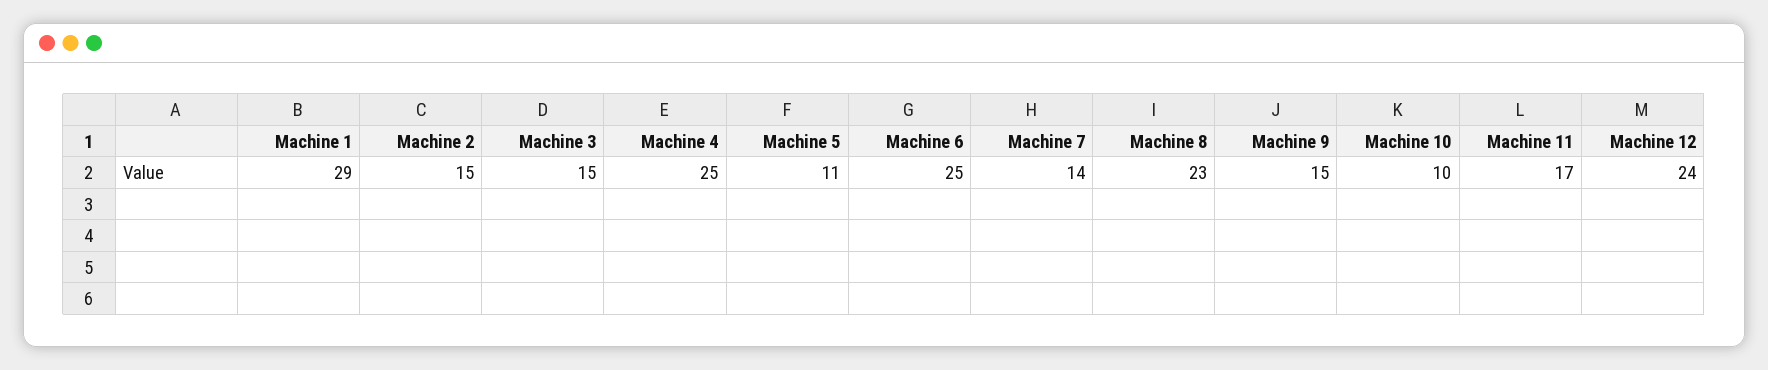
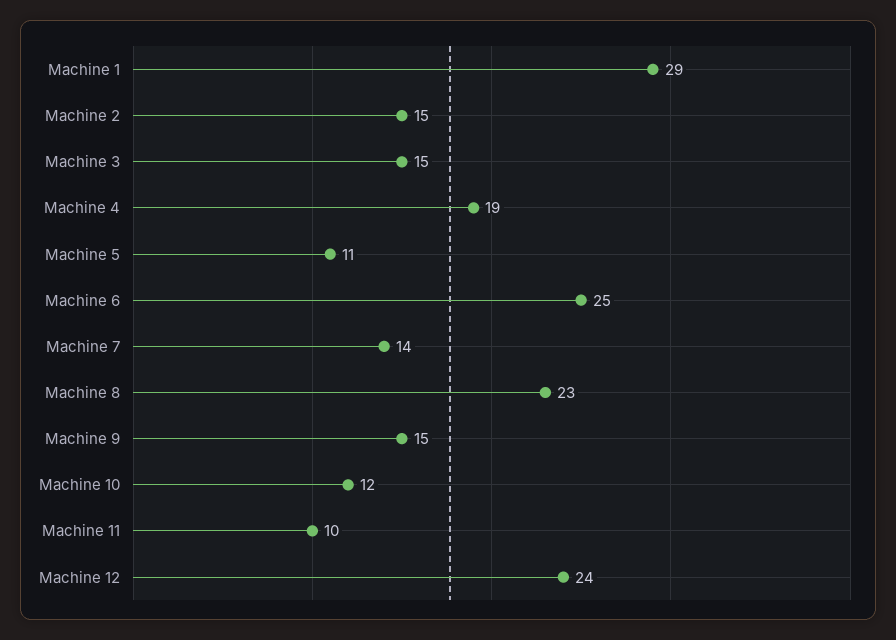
Machine 4: 25 -> 19
Machine 10: 10 -> 12
Machine 11: 17 -> 10

